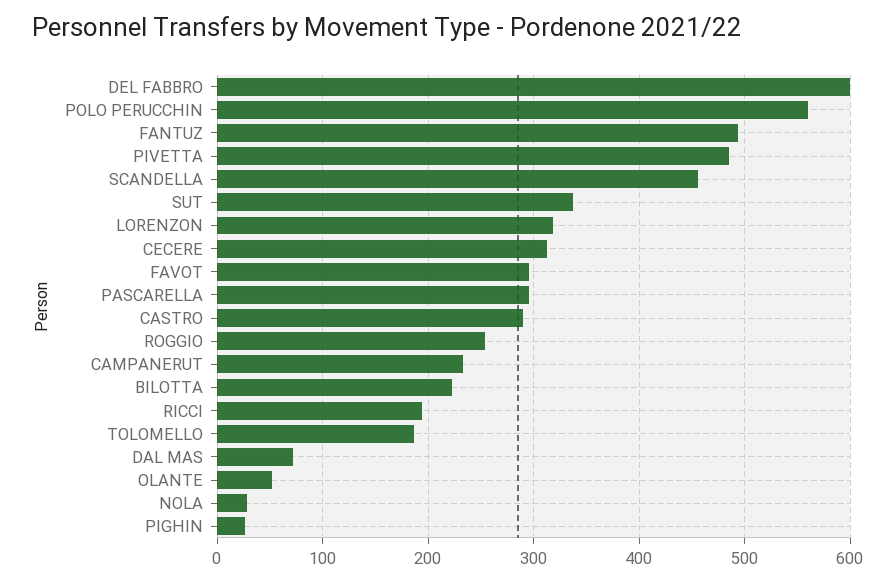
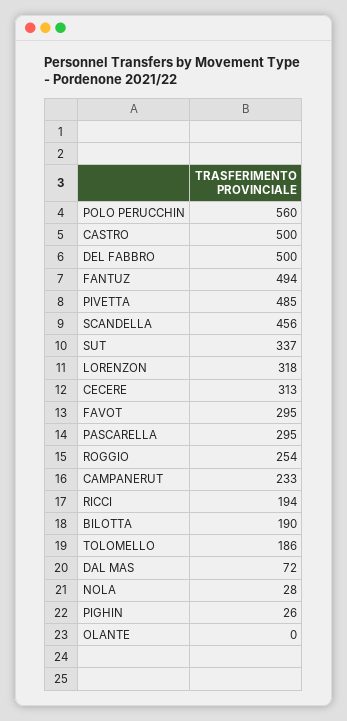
DEL FABBRO: 600 -> 500
CASTRO: 290 -> 500
BILOTTA: 220 -> 190
OLANTE: 50 -> 0

